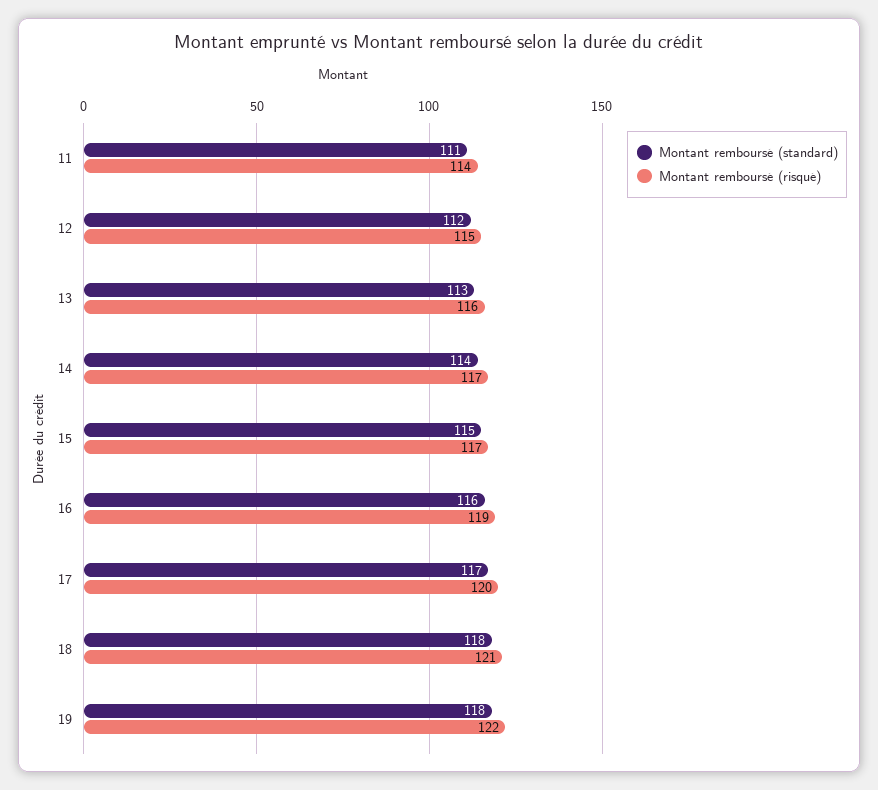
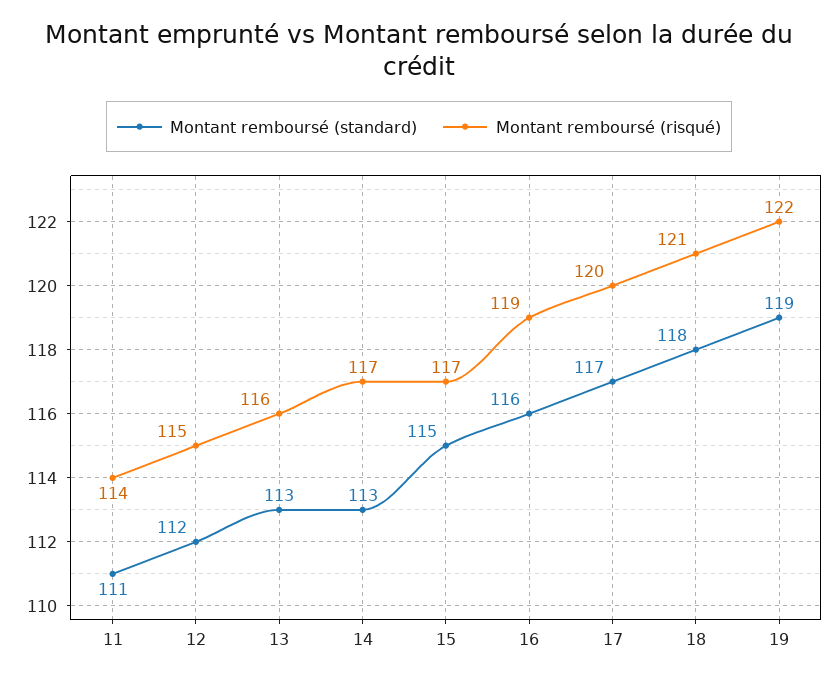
Montant remboursé (standard), 14: 114 -> 113
Montant remboursé (standard), 19: 118 -> 119

